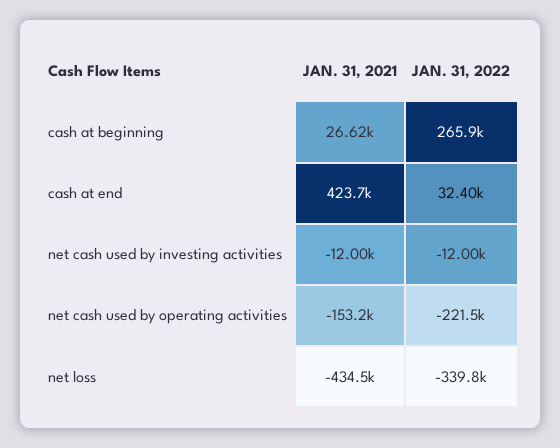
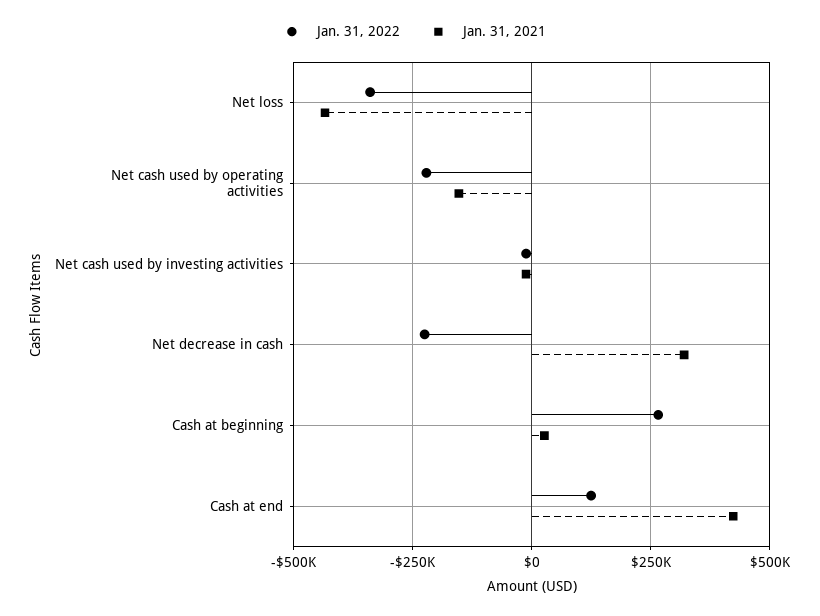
JAN. 31, 2022, cash at end: 32400 -> 125000
JAN. 31, 2022, Net decrease in cash: none -> -225000
JAN. 31, 2021, Net decrease in cash: none -> 325000

